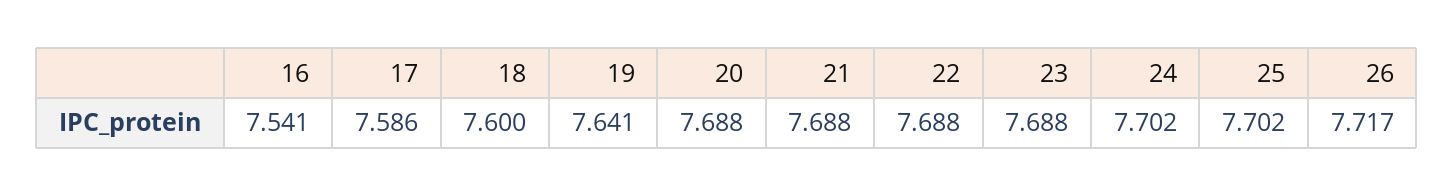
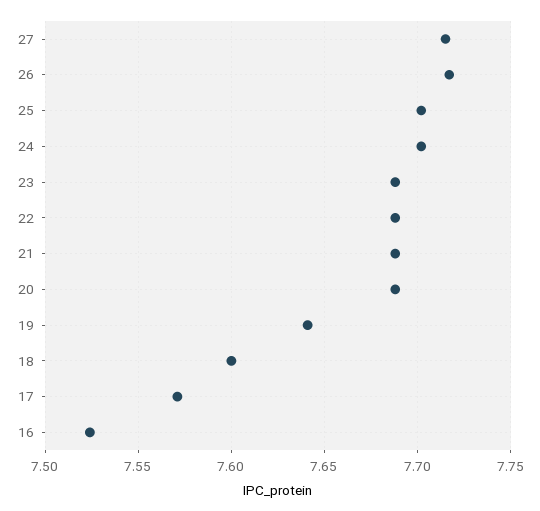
16: 7.541 -> 7.525
17: 7.586 -> 7.57
27: none -> 7.715

